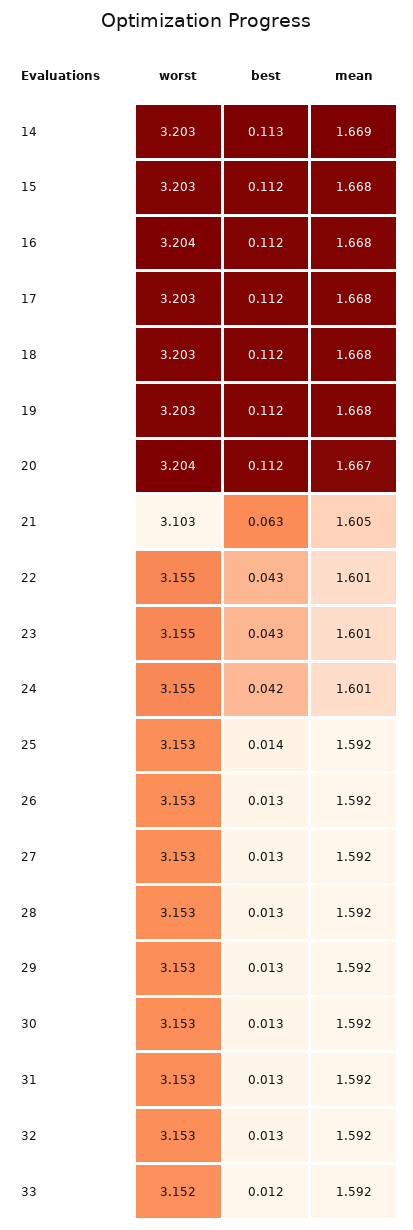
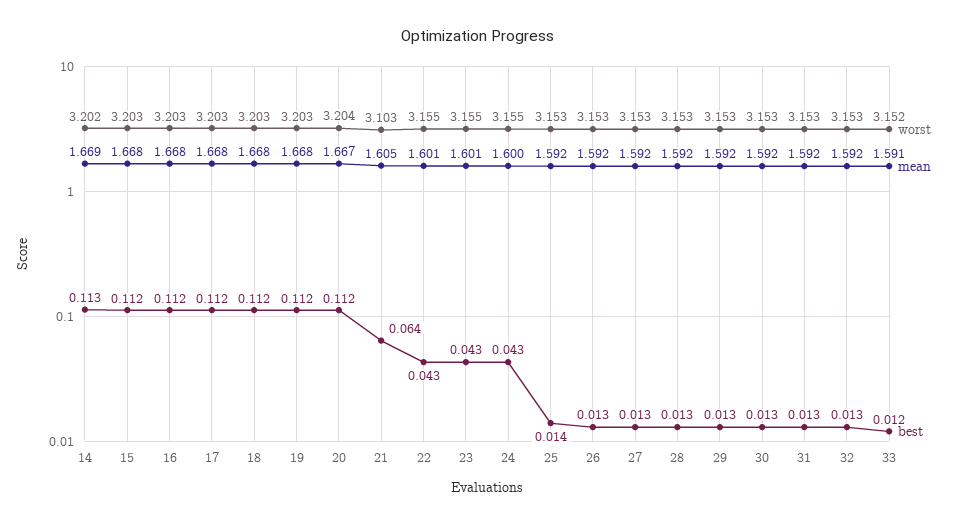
worst, 14: 3.203 -> 3.202
worst, 16: 3.204 -> 3.203
best, 21: 0.063 -> 0.064
best, 24: 0.042 -> 0.043
mean, 24: 1.601 -> 1.6
mean, 33: 1.592 -> 1.591

